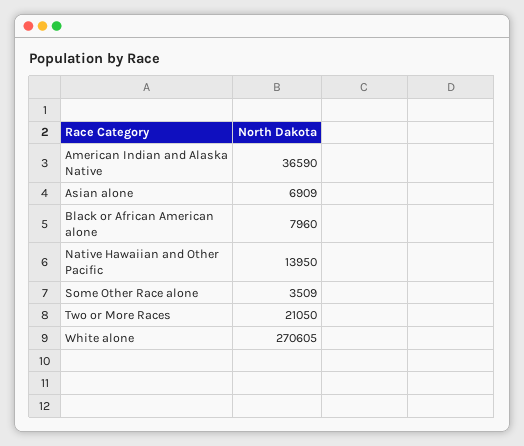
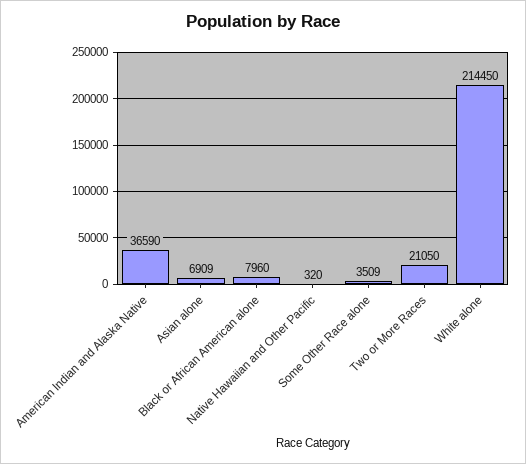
Native Hawaiian and Other Pacific: 13950 -> 320
White alone: 270605 -> 214450

